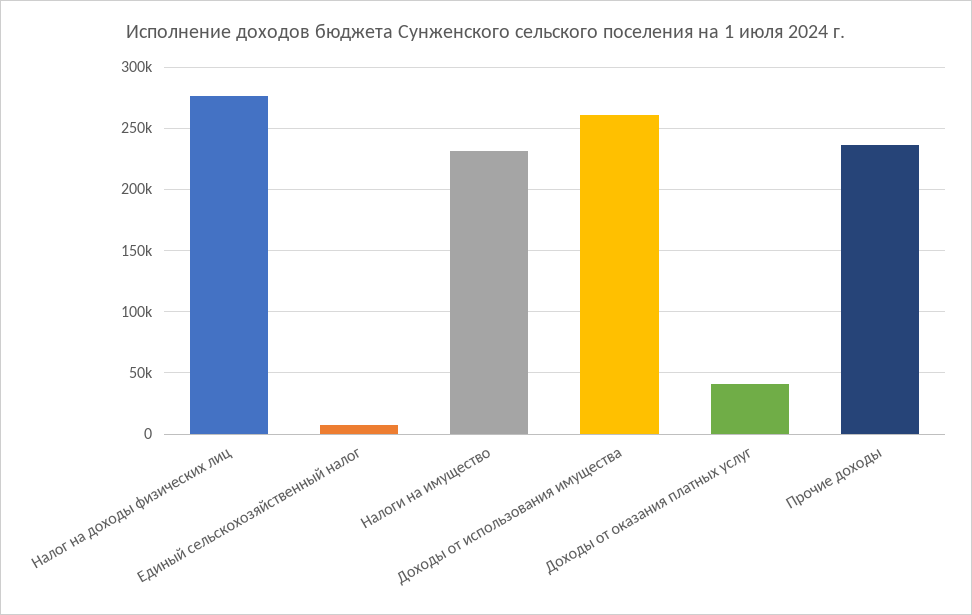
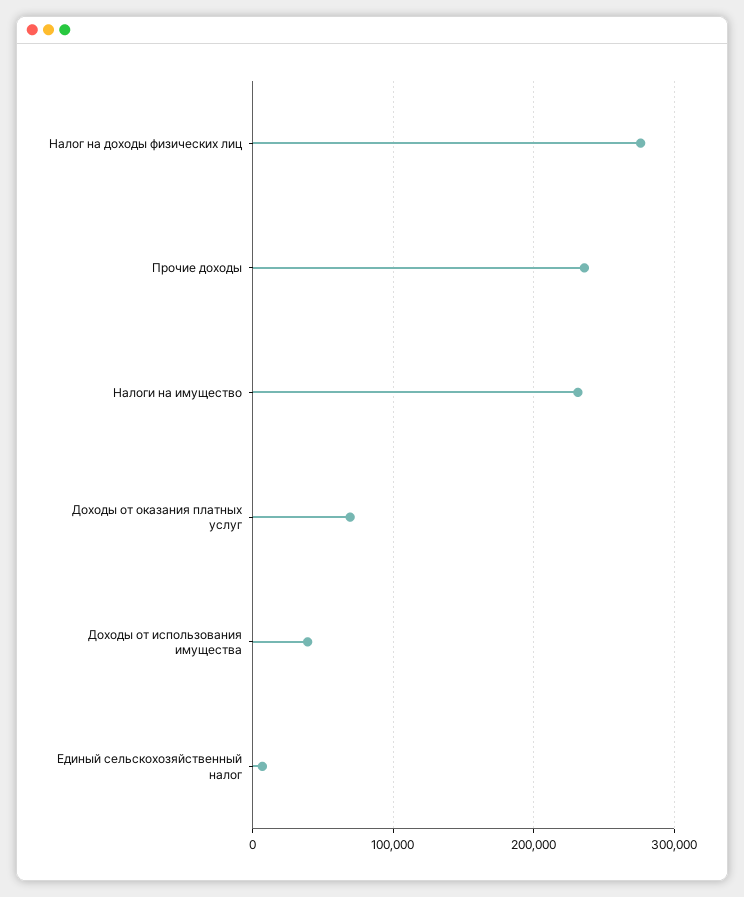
Доходы от использования имущества: 260000 -> 40000
Доходы от оказания платных услуг: 40000 -> 70000

